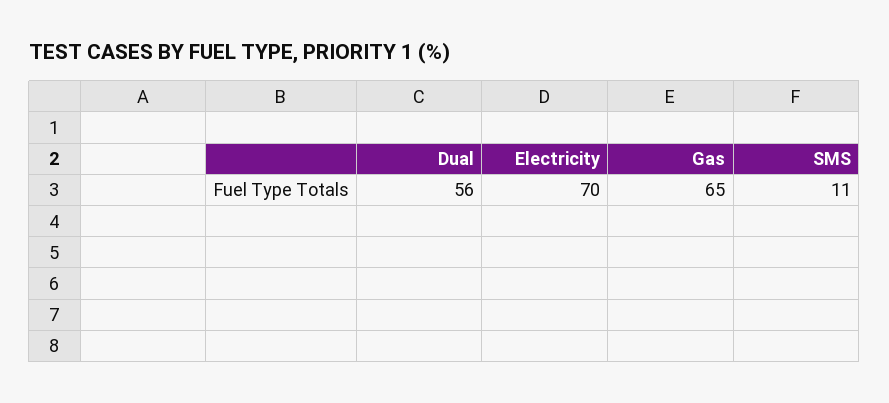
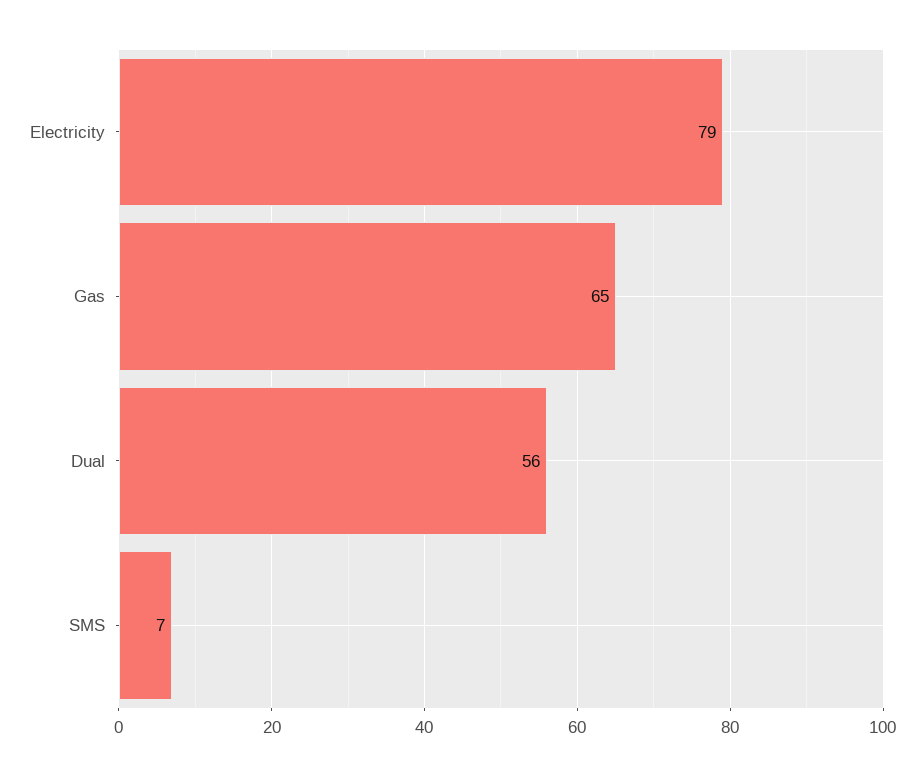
Electricity: 70 -> 79
SMS: 11 -> 7

